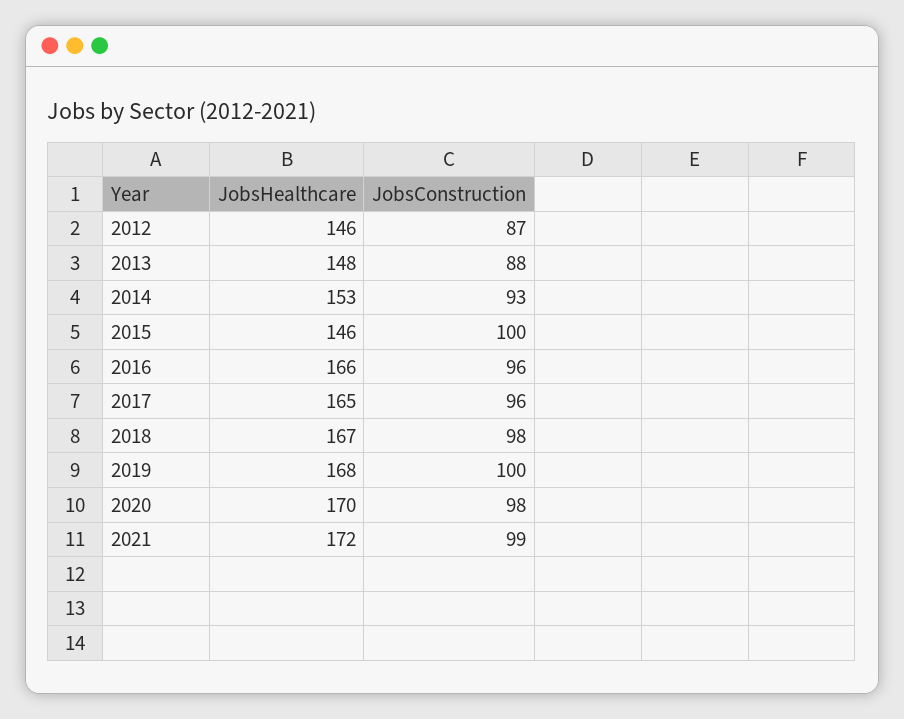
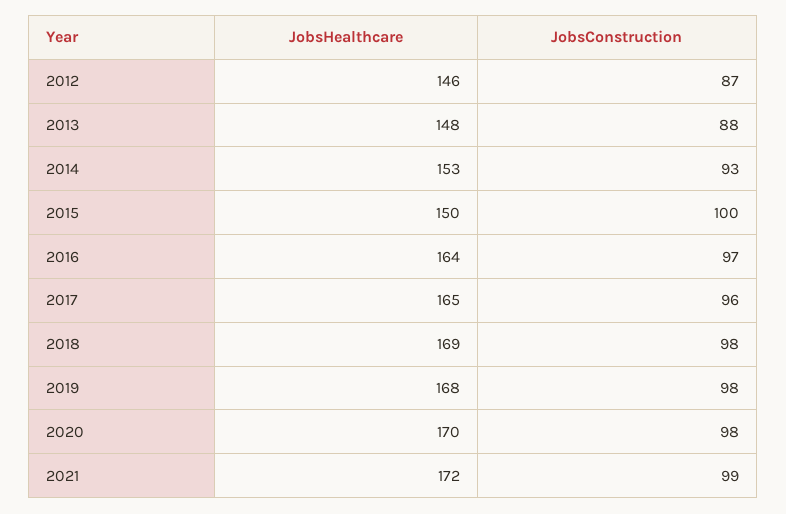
JobsHealthcare, 2015: 146 -> 150
JobsHealthcare, 2016: 166 -> 164
JobsConstruction, 2016: 96 -> 97
JobsHealthcare, 2018: 167 -> 169
JobsConstruction, 2019: 100 -> 98

